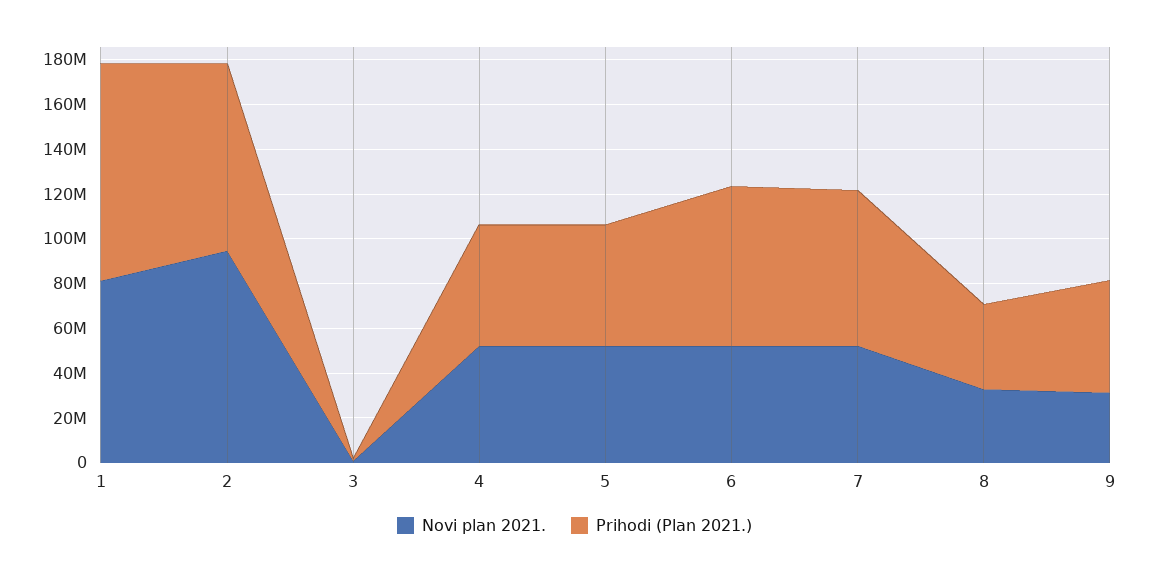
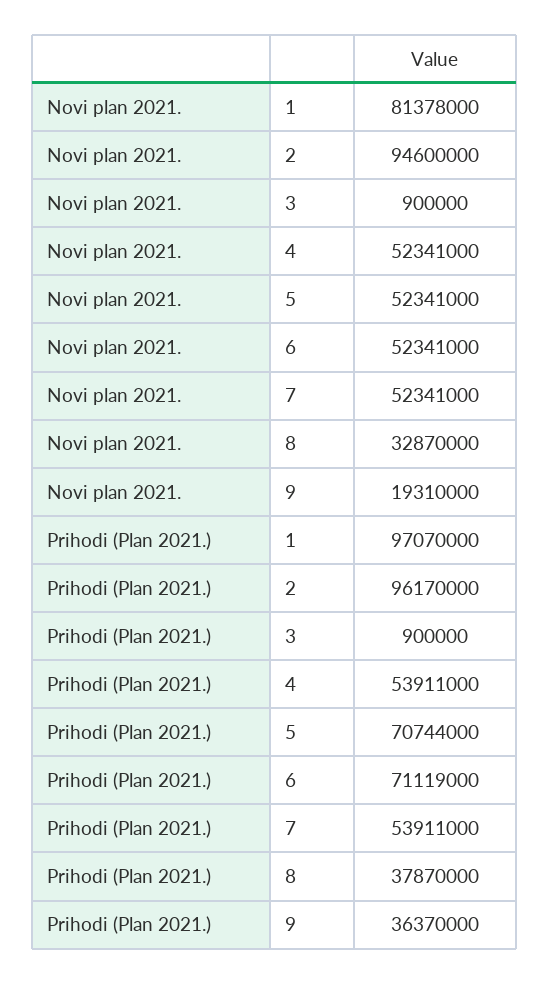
Prihodi (Plan 2021.), 2: 85000000 -> 96170000
Prihodi (Plan 2021.), 5: 55000000 -> 70744000
Prihodi (Plan 2021.), 7: 70000000 -> 53911000
Novi plan 2021., 9: 30000000 -> 19310000
Prihodi (Plan 2021.), 9: 50000000 -> 36370000

